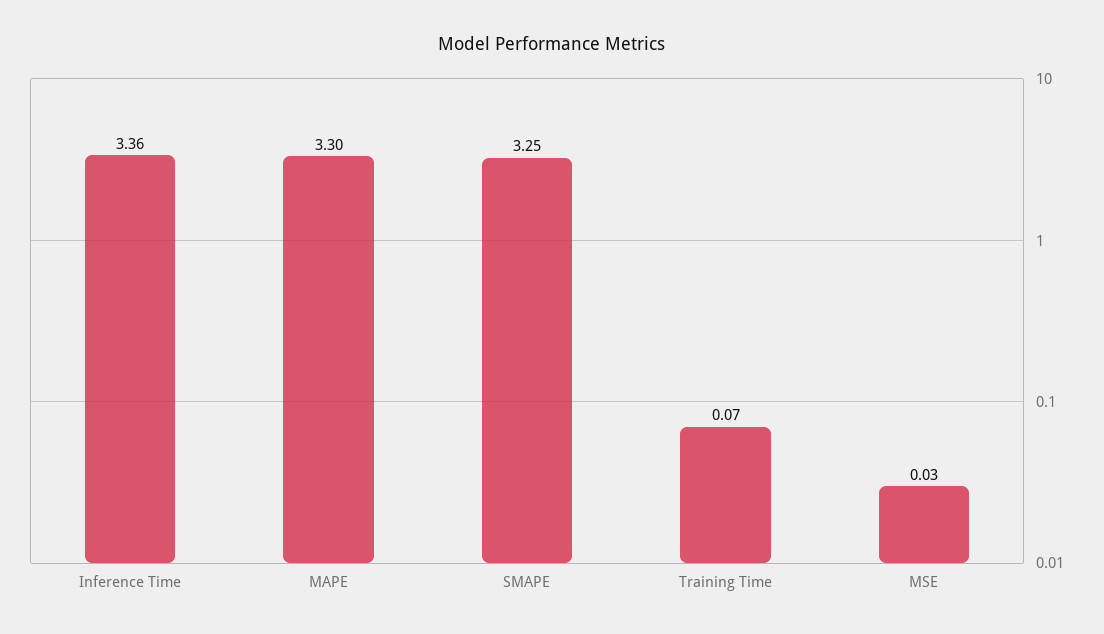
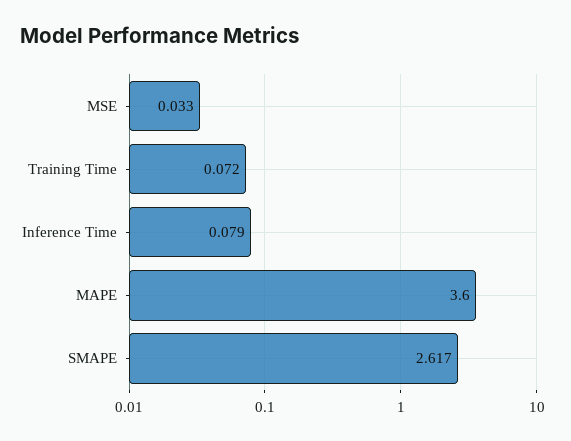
Inference Time: 3.36 -> 0.079
MAPE: 3.3 -> 3.6
SMAPE: 3.25 -> 2.617

